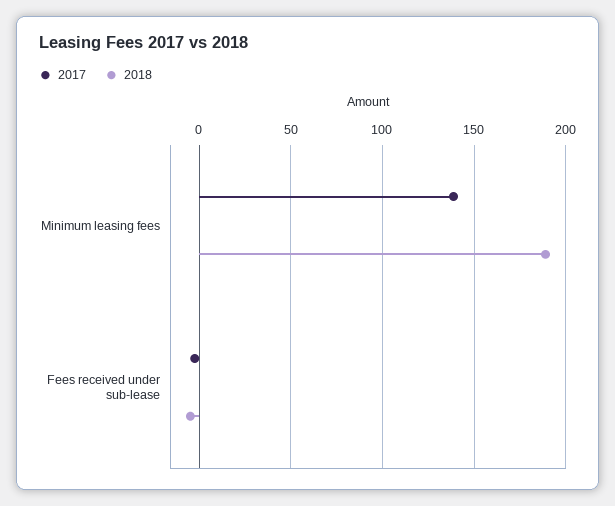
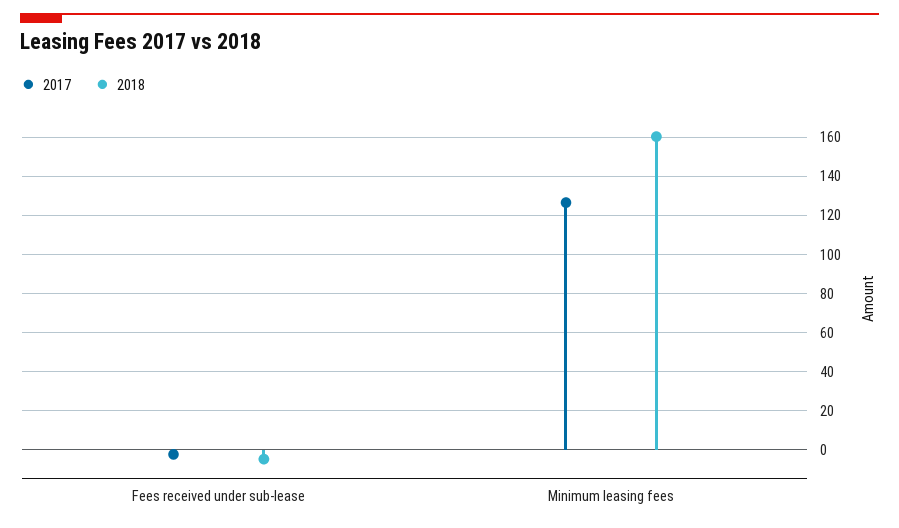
2017, Minimum leasing fees: 140 -> 125
2018, Minimum leasing fees: 190 -> 160

